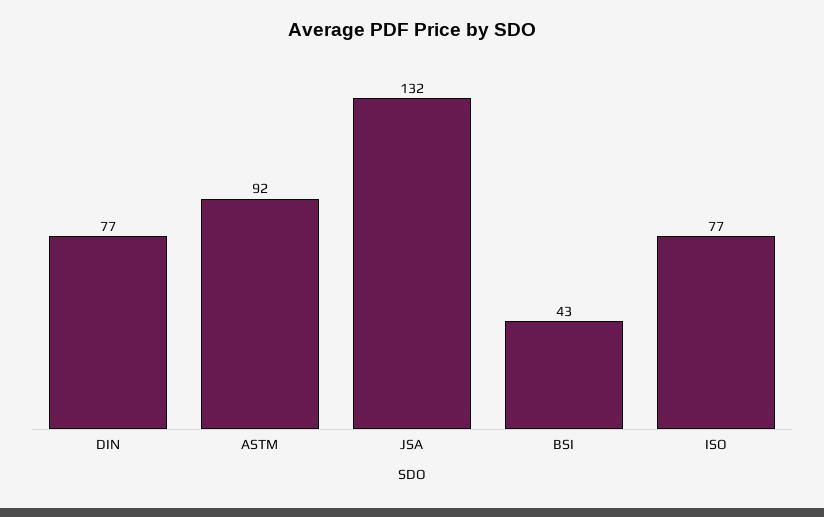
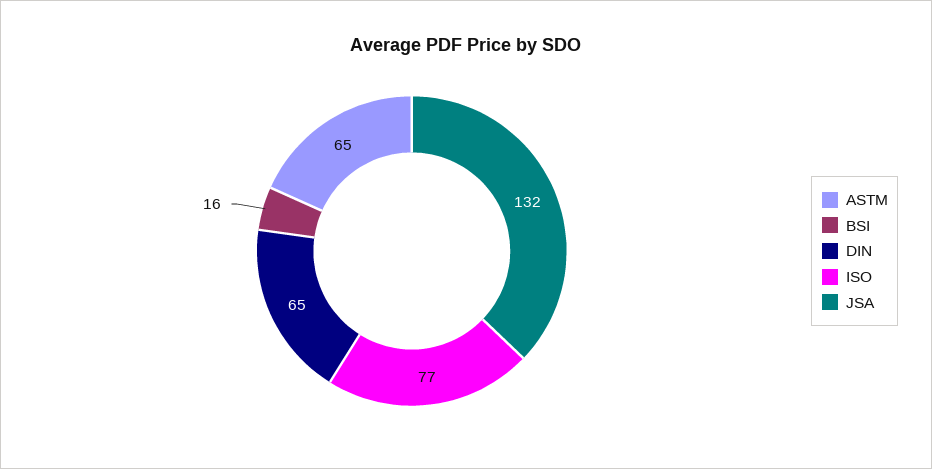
DIN: 77 -> 65
ASTM: 92 -> 65
BSI: 43 -> 16

